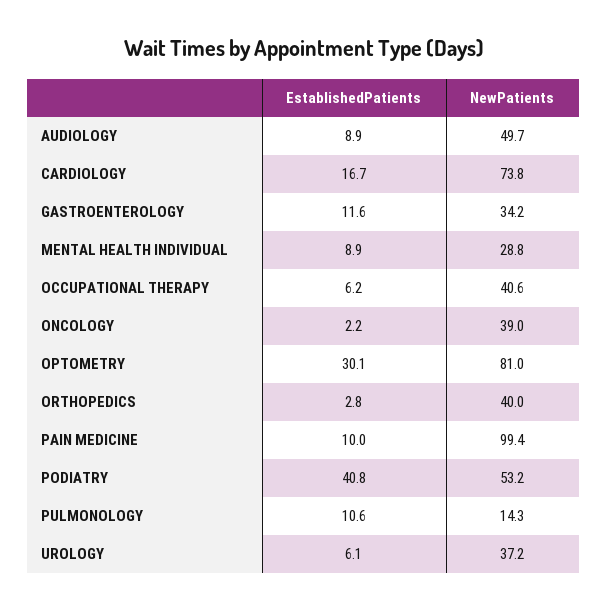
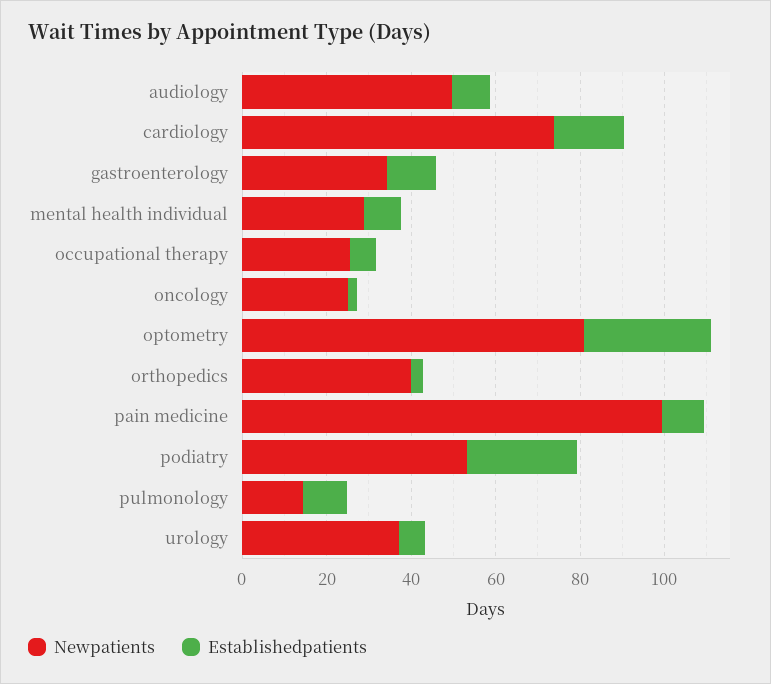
NewPatients, OCCUPATIONAL THERAPY: 40.6 -> 25
NewPatients, ONCOLOGY: 39 -> 25
EstablishedPatients, PODIATRY: 40.8 -> 25

